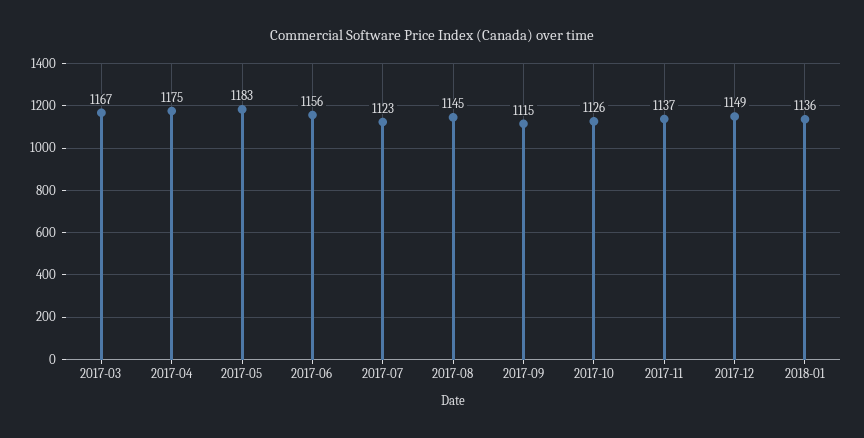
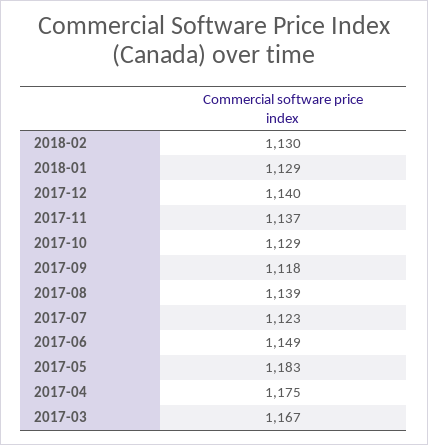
2017-06: 1156 -> 1149
2017-08: 1145 -> 1139
2017-09: 1115 -> 1118
2017-10: 1126 -> 1129
2017-12: 1149 -> 1140
2018-01: 1136 -> 1129
2018-02: none -> 1130

